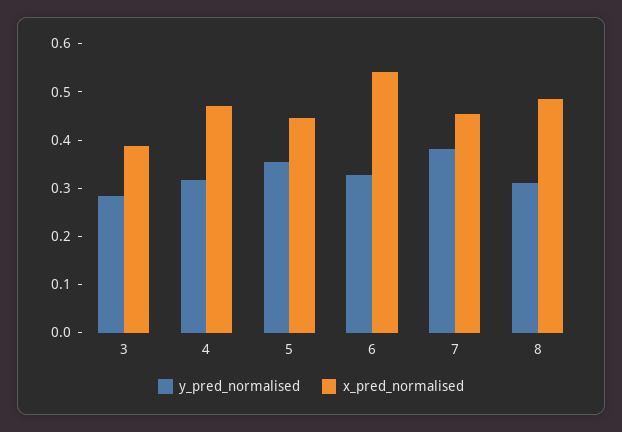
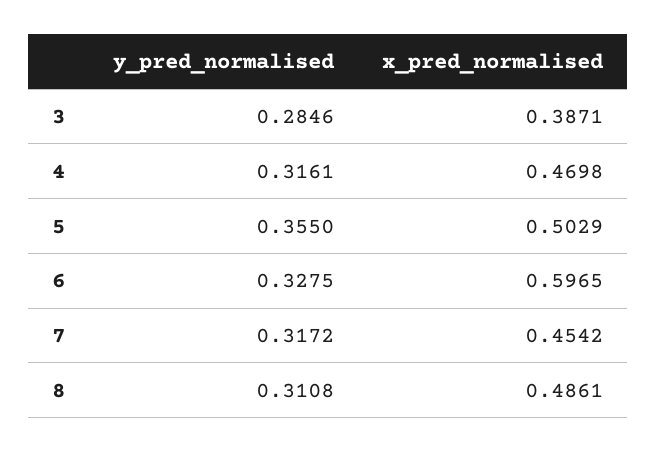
x_pred_normalised, 5: 0.44 -> 0.5029
x_pred_normalised, 6: 0.54 -> 0.5965
y_pred_normalised, 7: 0.38 -> 0.3172

